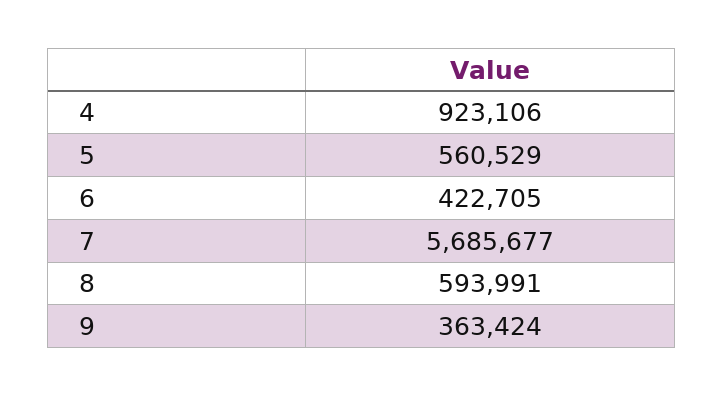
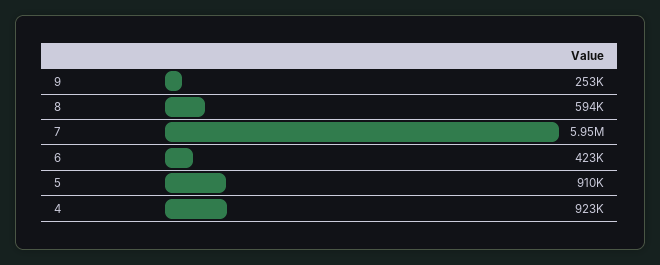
5: 560529 -> 910000
7: 5685677 -> 5950000
9: 363424 -> 253000

